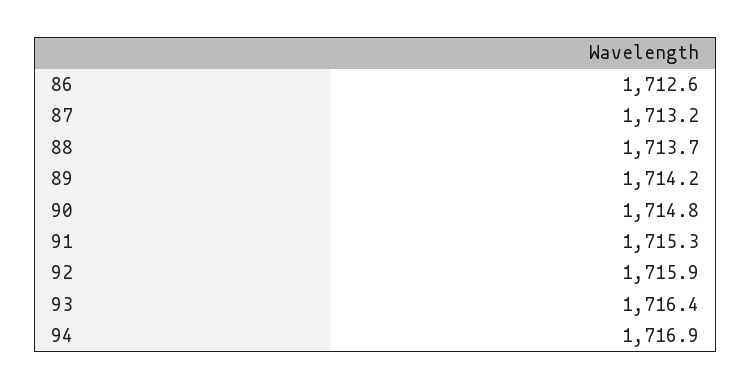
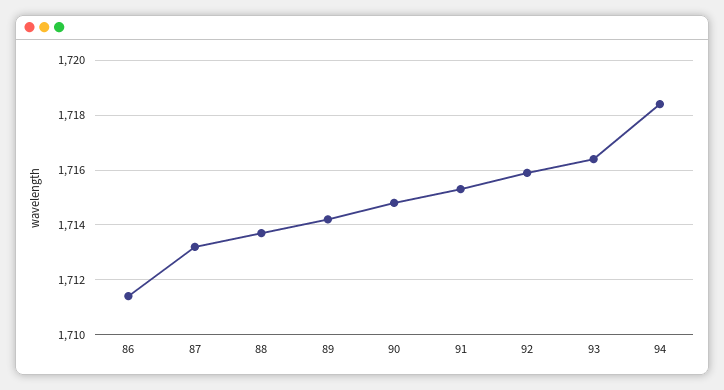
86: 1712.6 -> 1711.5
94: 1716.9 -> 1718.5

